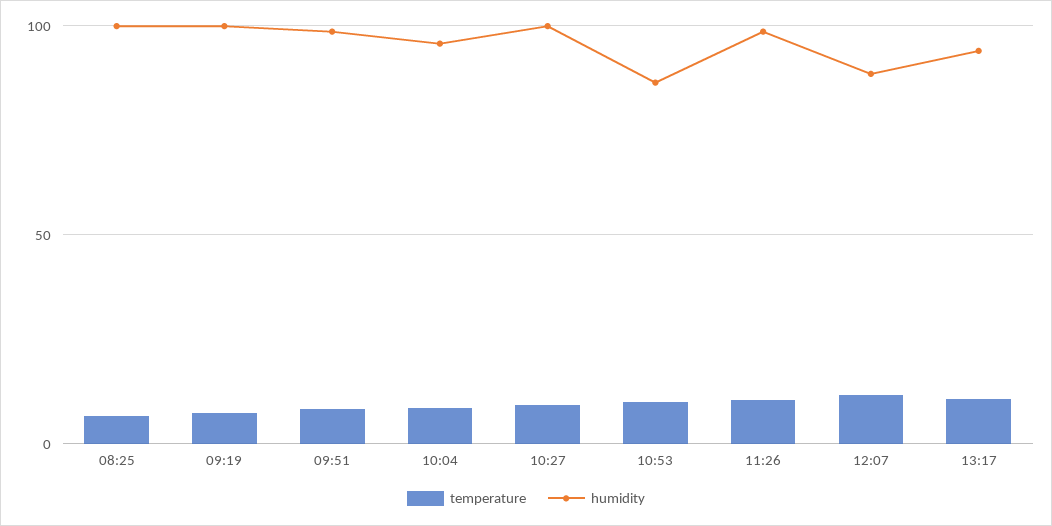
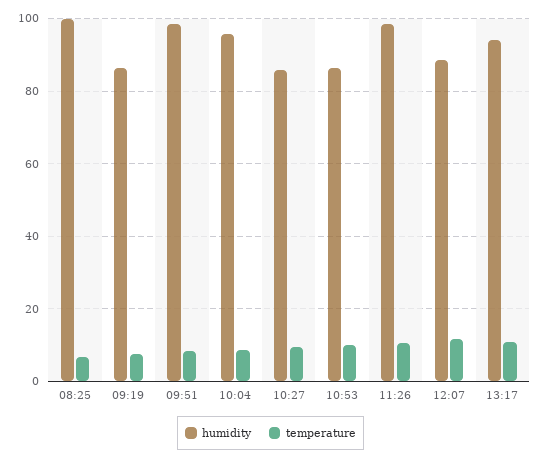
humidity, 09:19: 100 -> 86
humidity, 10:27: 100 -> 86

